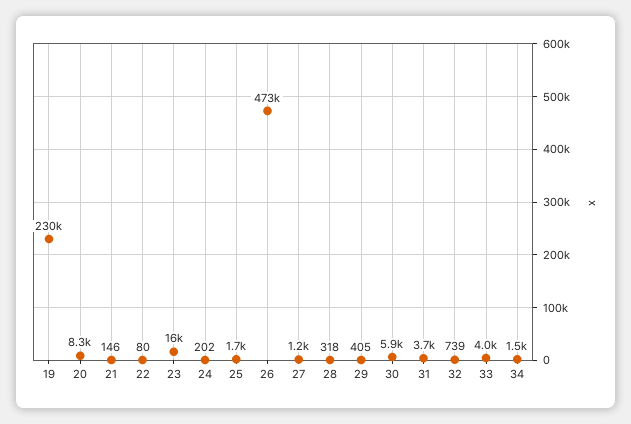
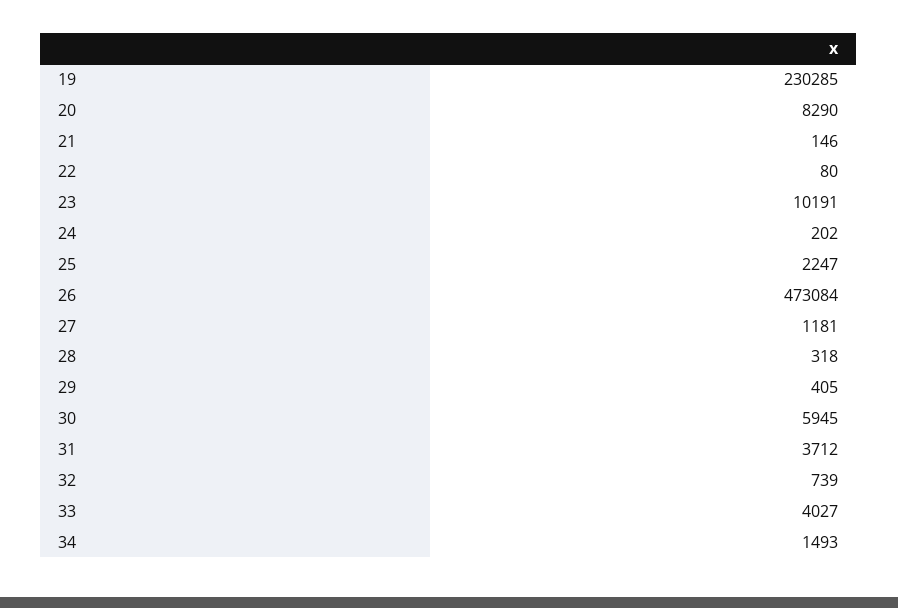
23: 16000 -> 10191
25: 1700 -> 2247

